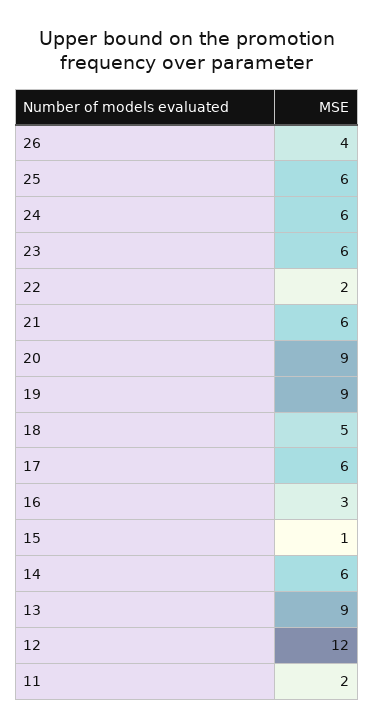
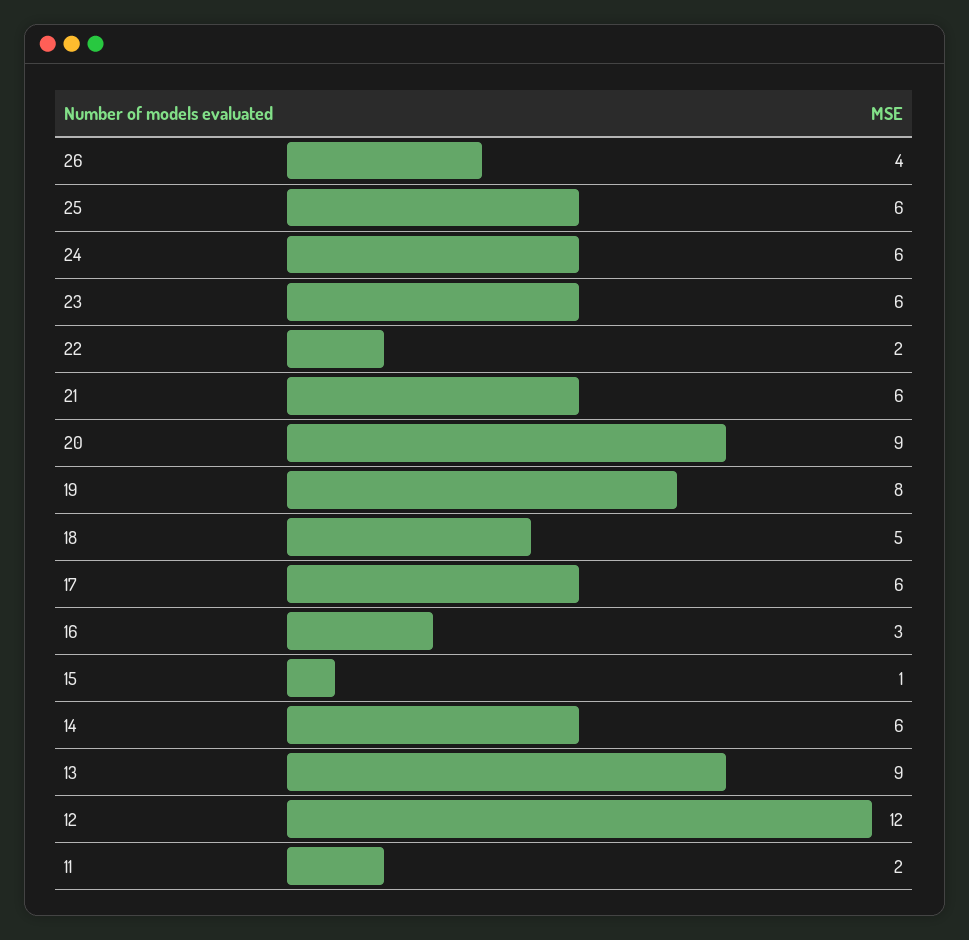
19: 9 -> 8

